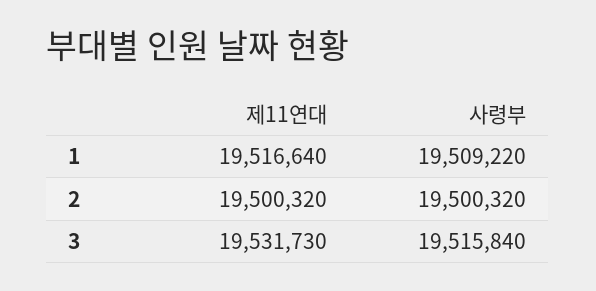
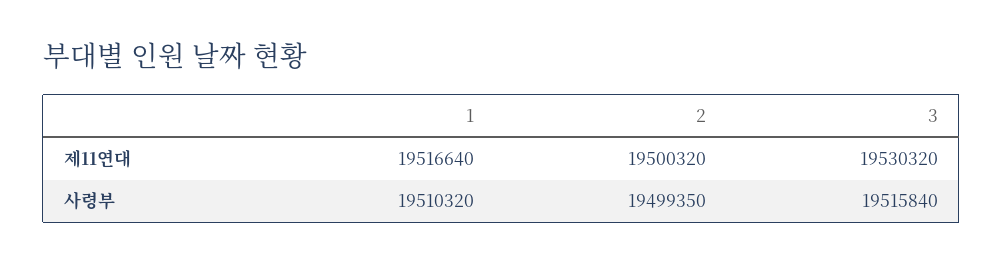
사령부, 1: 19509220 -> 19510320
사령부, 2: 19500320 -> 19499350
제11연대, 3: 19531730 -> 19530320

